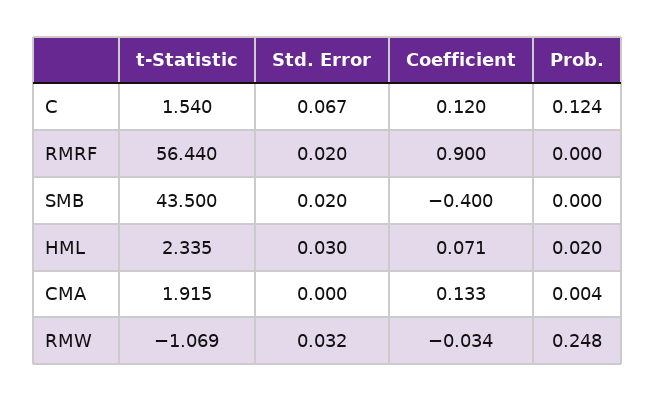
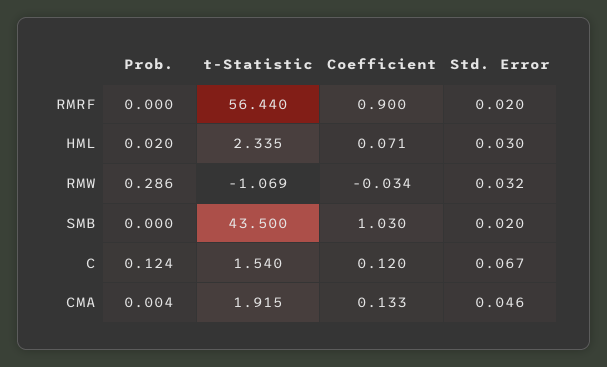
Coefficient, SMB: -0.4 -> 1.03
Std. Error, CMA: 0 -> 0.046
Prob., RMW: 0.248 -> 0.286

